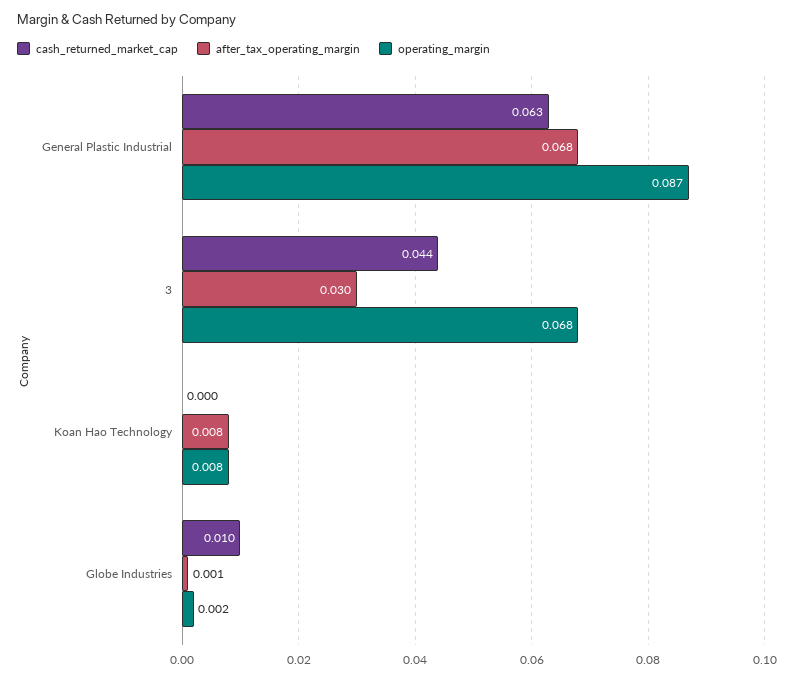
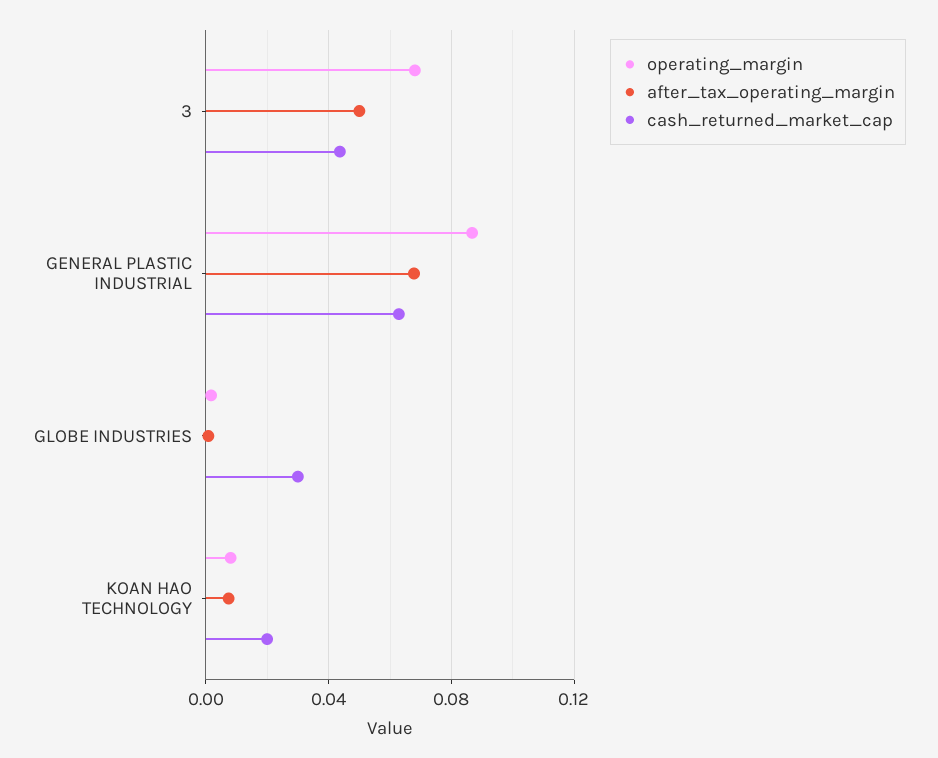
after_tax_operating_margin, 3: 0.03 -> 0.05
cash_returned_market_cap, Koan Hao Technology: 0 -> 0.02
cash_returned_market_cap, Globe Industries: 0.01 -> 0.03

